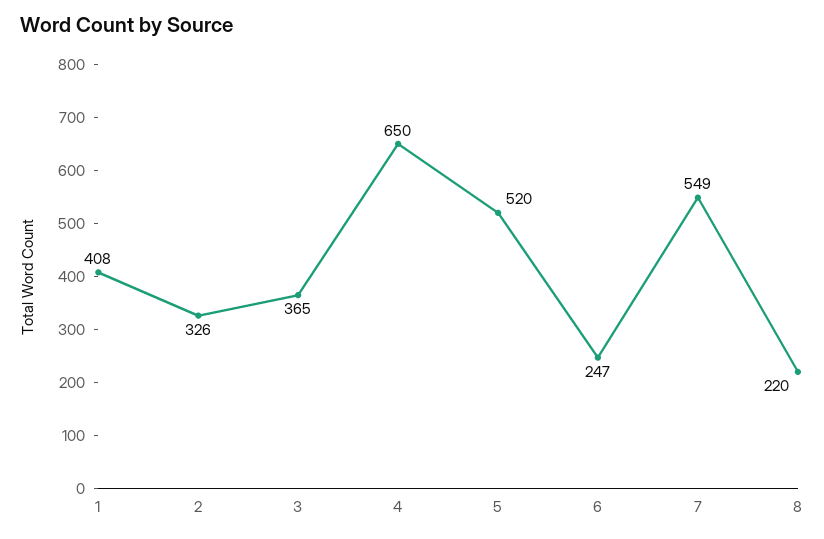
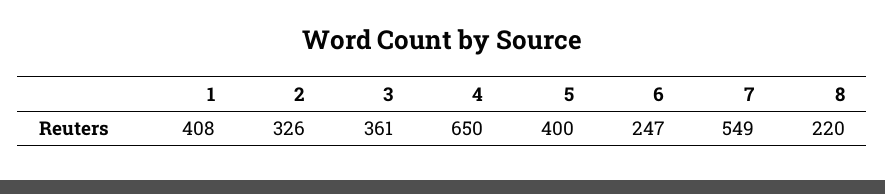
3: 365 -> 361
5: 520 -> 400

